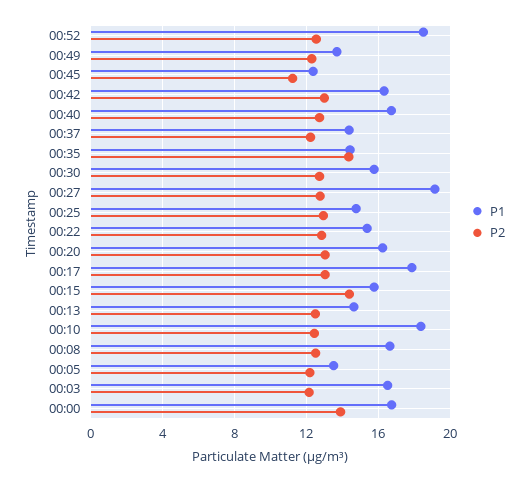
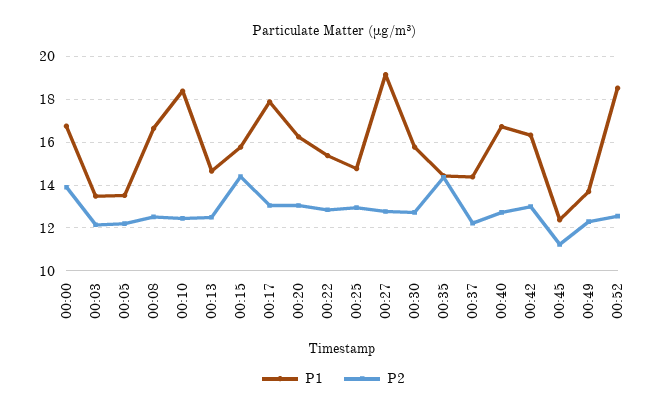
P1, 00:03: 16.5 -> 13.5

